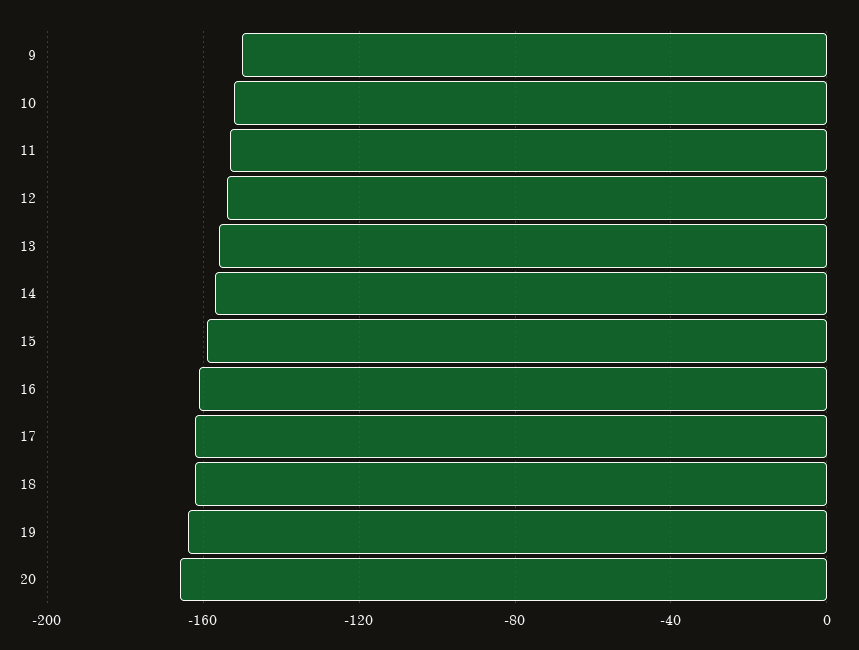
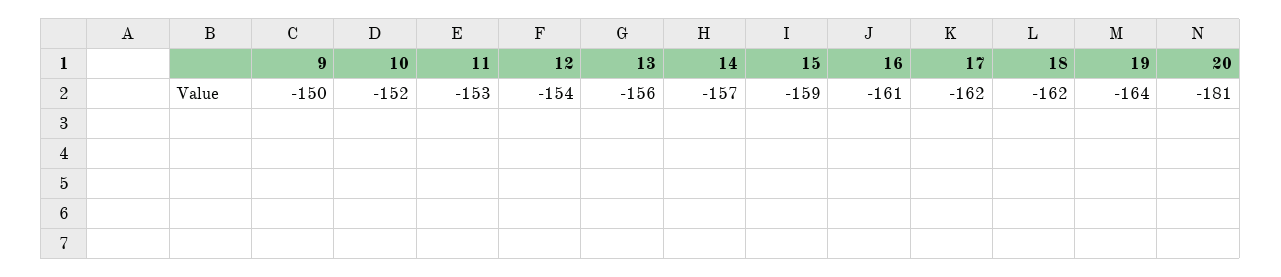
20: -165 -> -181

